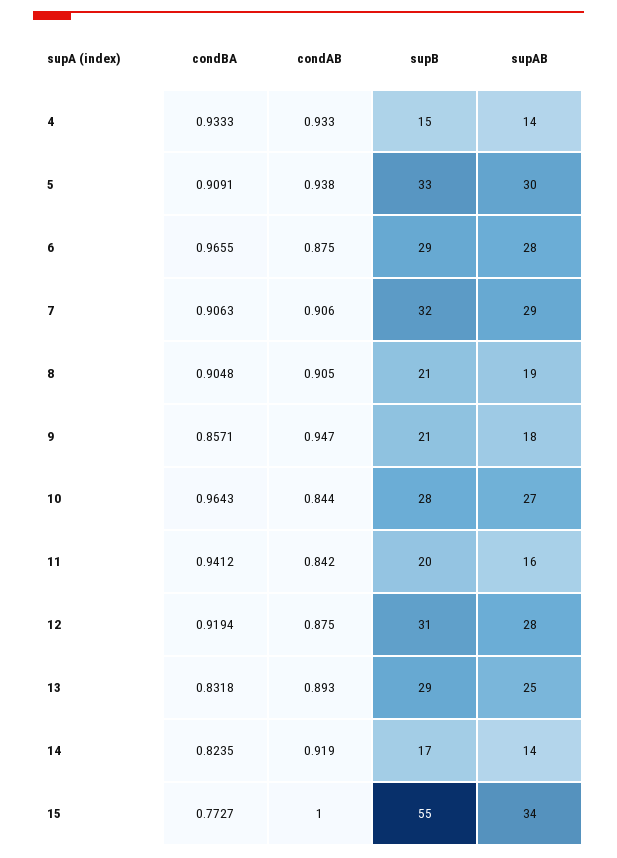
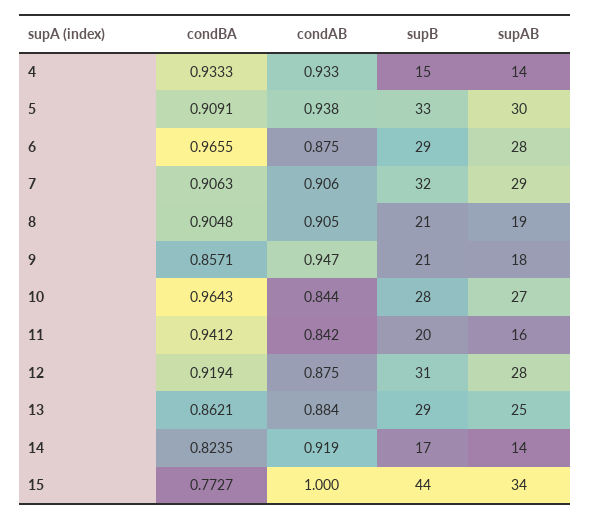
condBA, 13: 0.8318 -> 0.8621
condAB, 13: 0.893 -> 0.884
supB, 15: 55 -> 44

